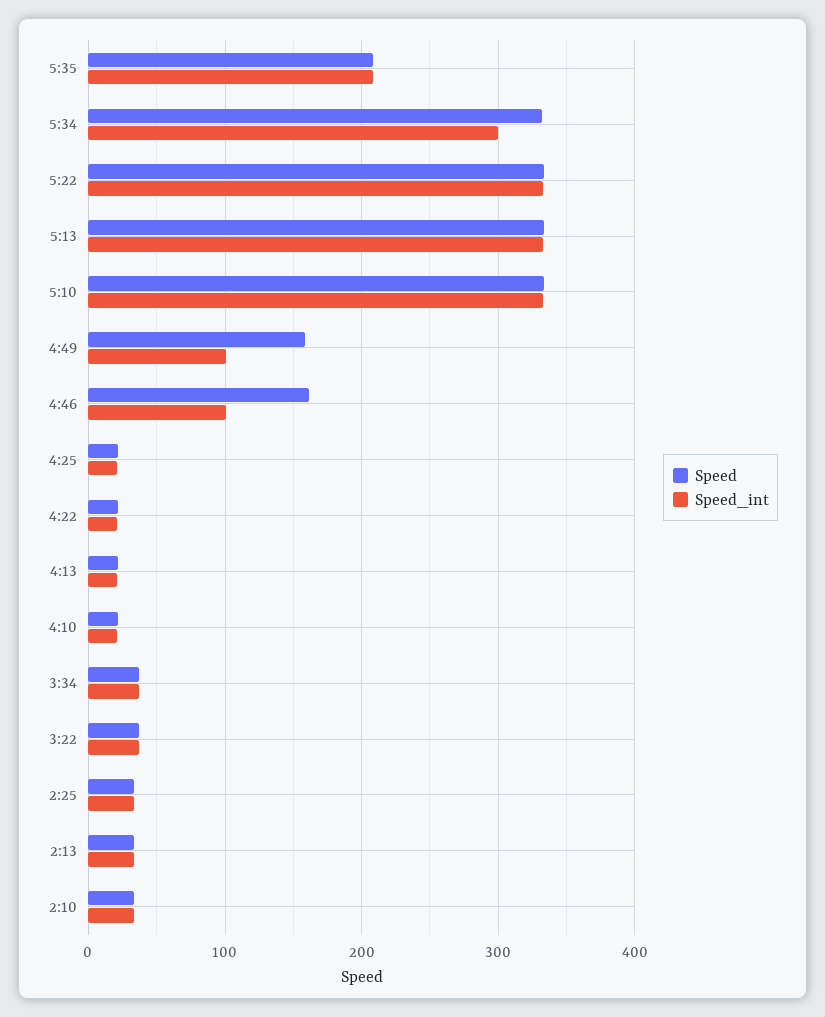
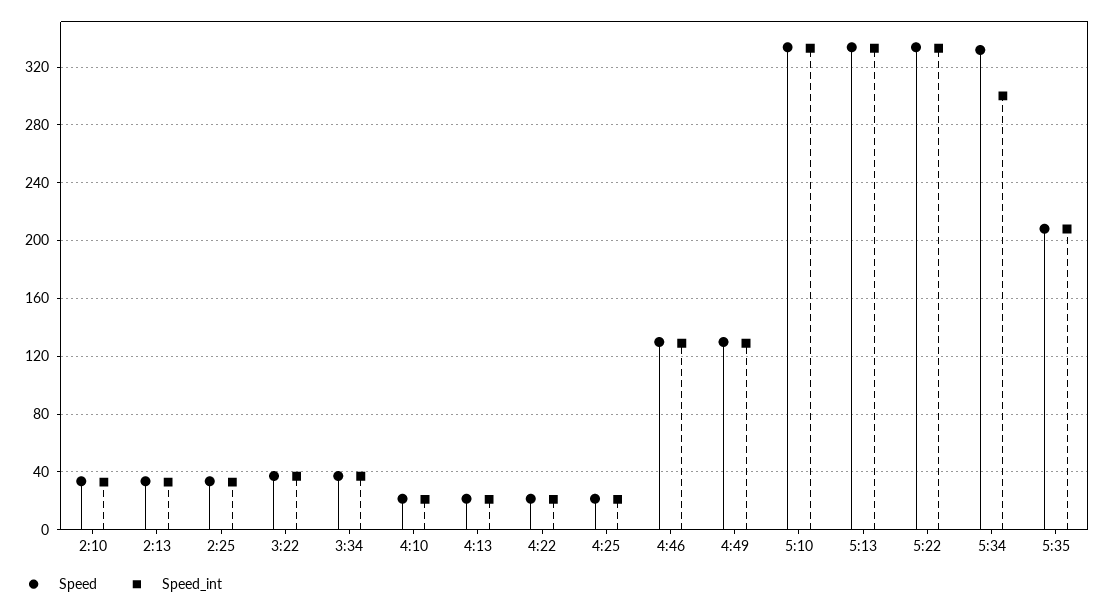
Speed, 4:49: 160 -> 130
Speed_int, 4:49: 100 -> 130
Speed, 4:46: 160 -> 130
Speed_int, 4:46: 100 -> 130

